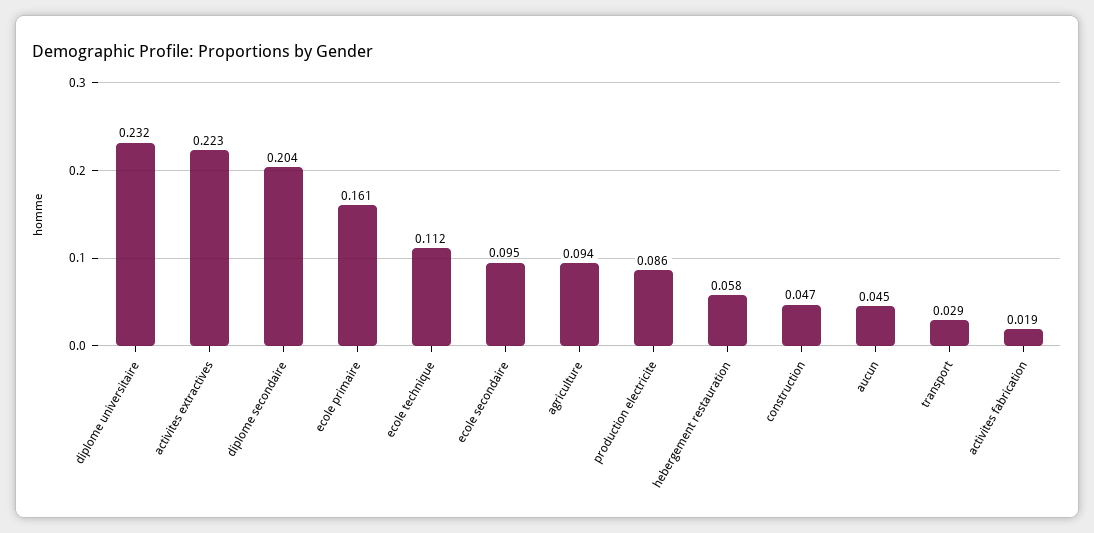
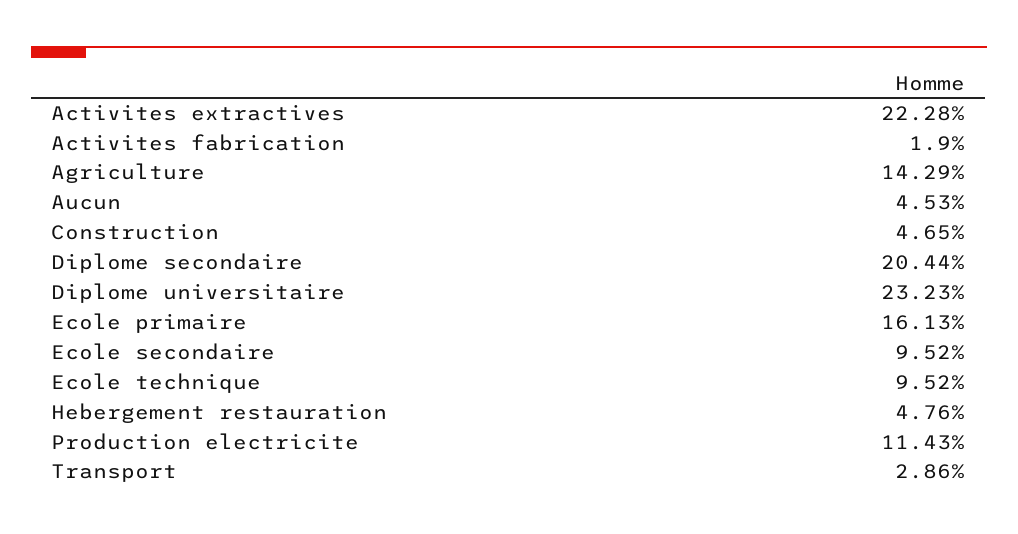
ecole technique: 0.112 -> 0.0952
agriculture: 0.094 -> 0.1429
production electricite: 0.086 -> 0.1143
hebergement restauration: 0.058 -> 0.0476

